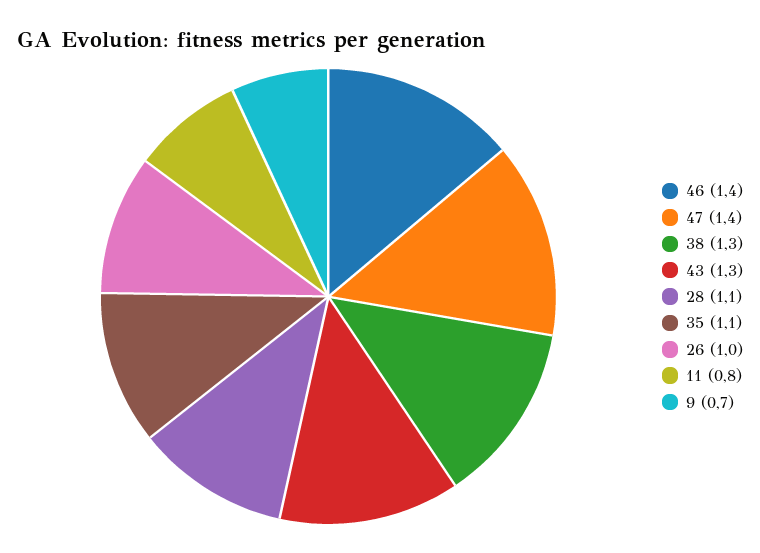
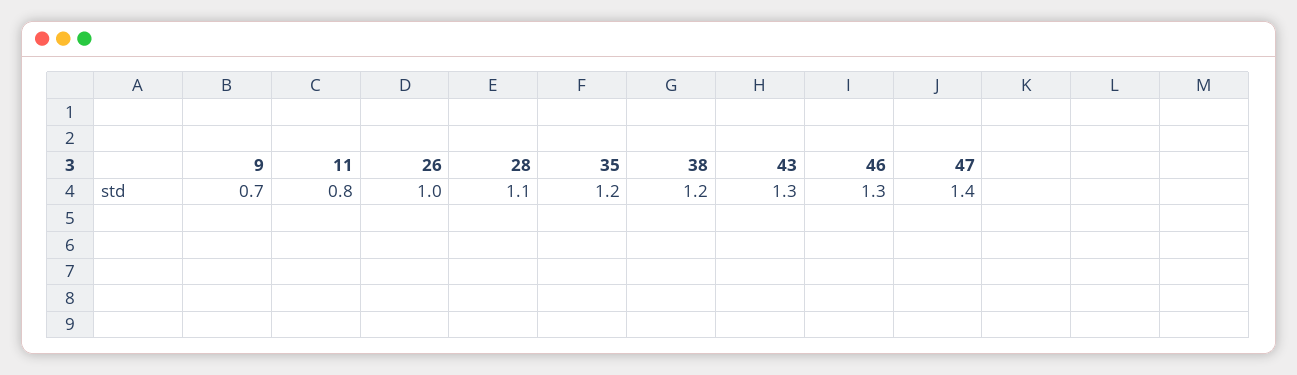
46: 1.4 -> 1.3
38: 1.3 -> 1.2
35: 1.1 -> 1.2

